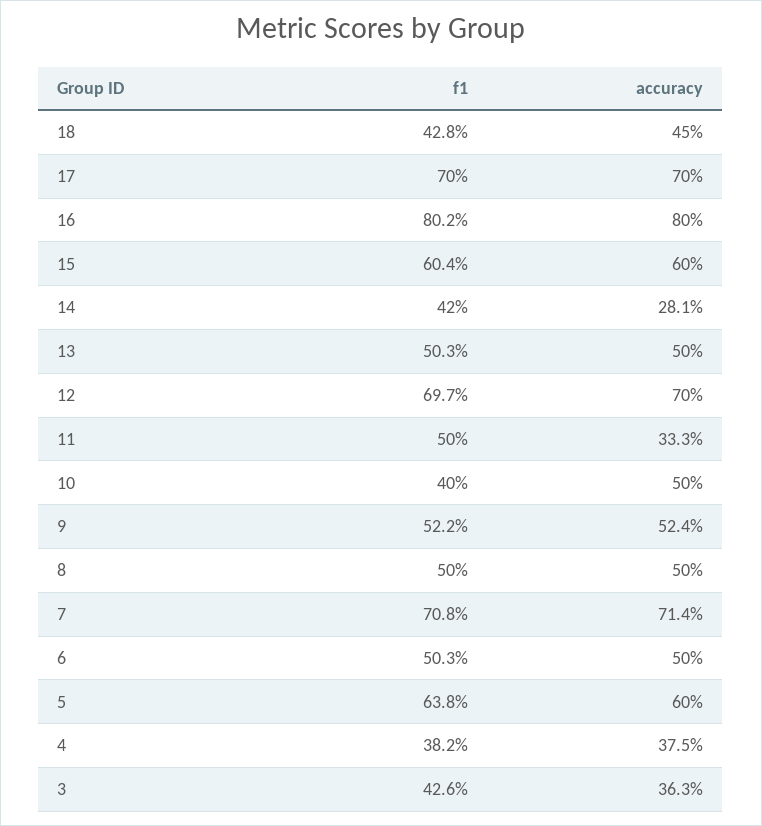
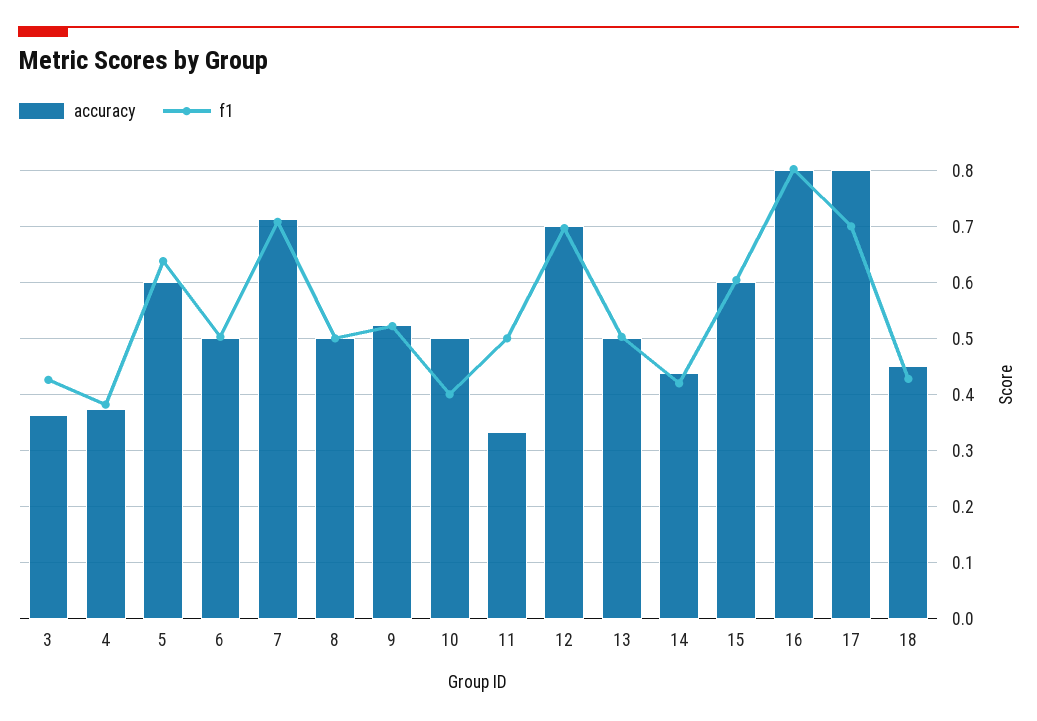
accuracy, 17: 0.7 -> 0.8
accuracy, 14: 0.281 -> 0.44

